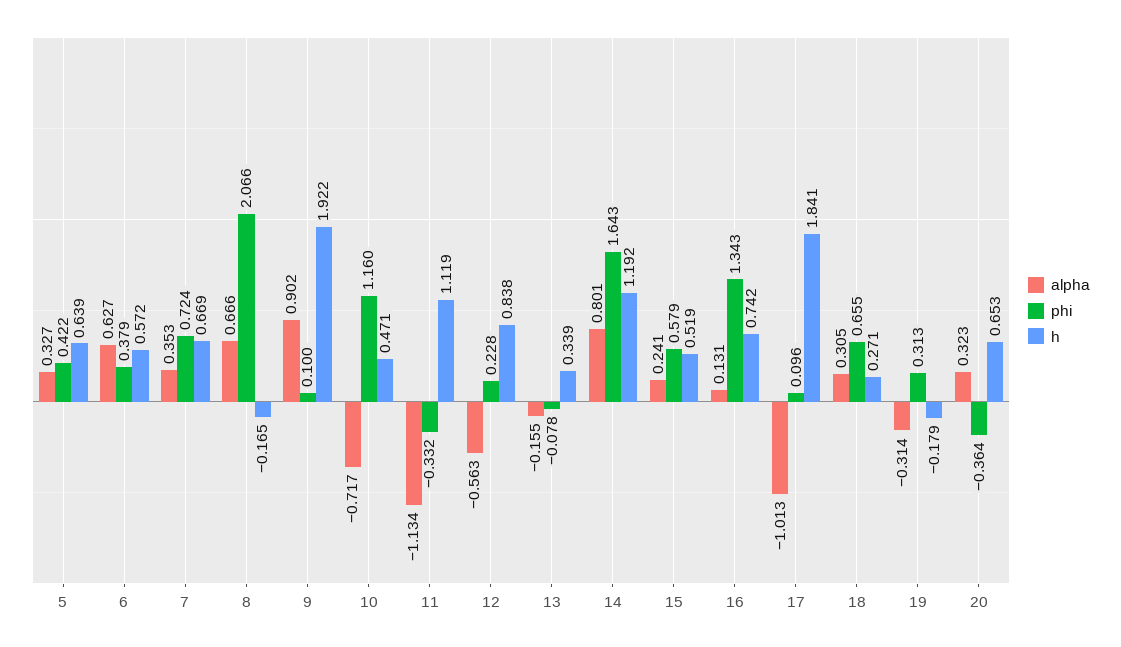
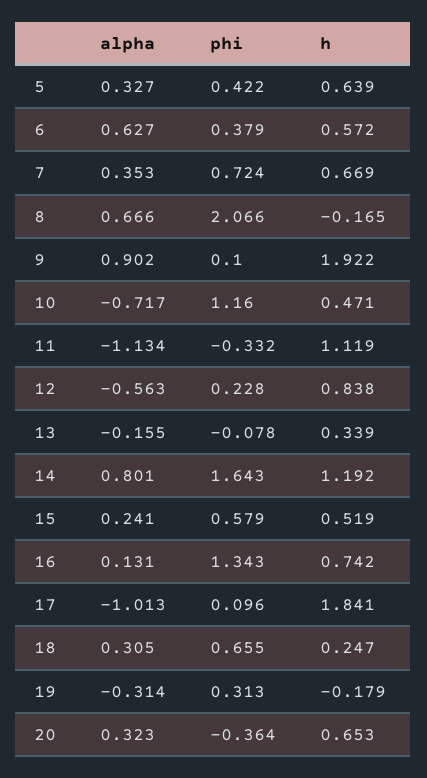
h, 18: 0.271 -> 0.247

